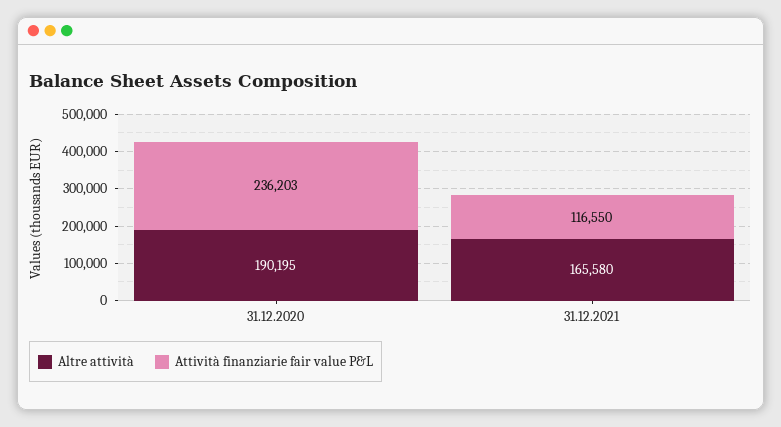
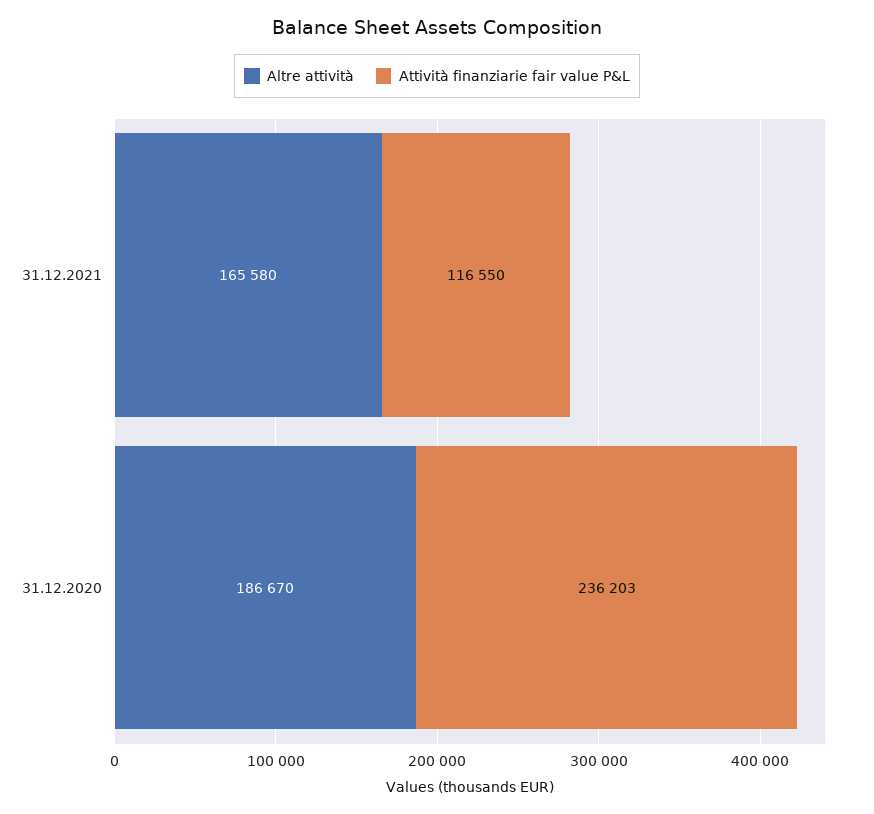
Altre attività, 31.12.2020: 190195 -> 186670

